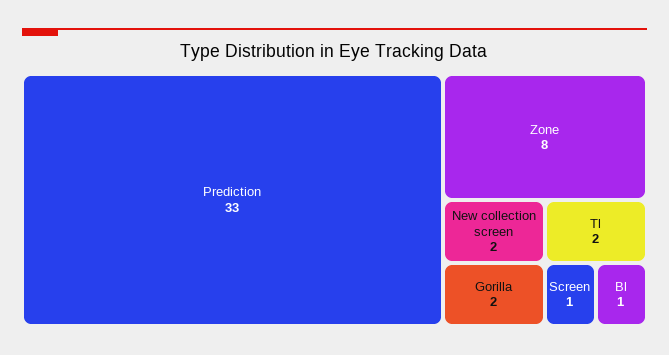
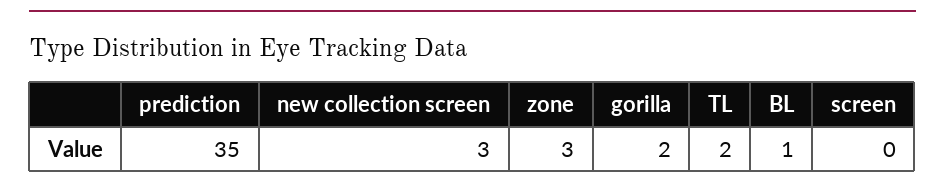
Prediction: 33 -> 35
Zone: 8 -> 3
New collection screen: 2 -> 3
Screen: 1 -> 0

